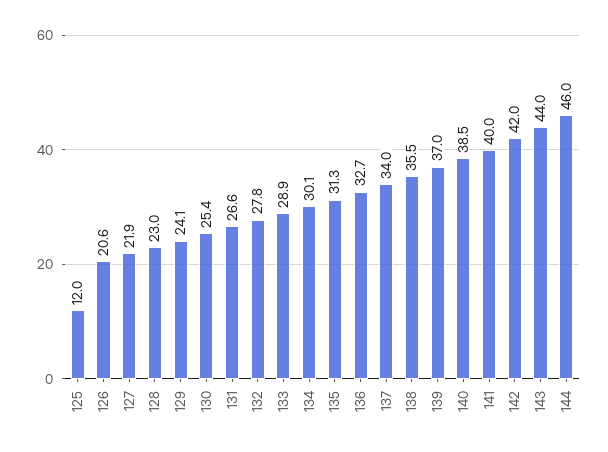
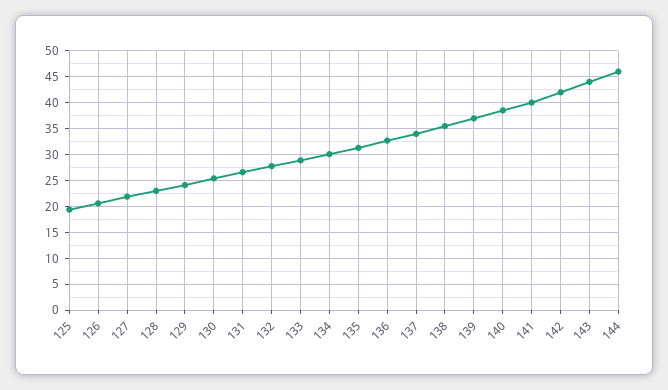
125: 12 -> 20

